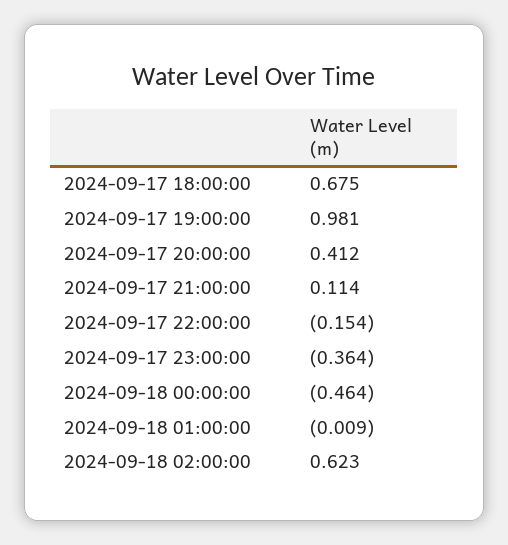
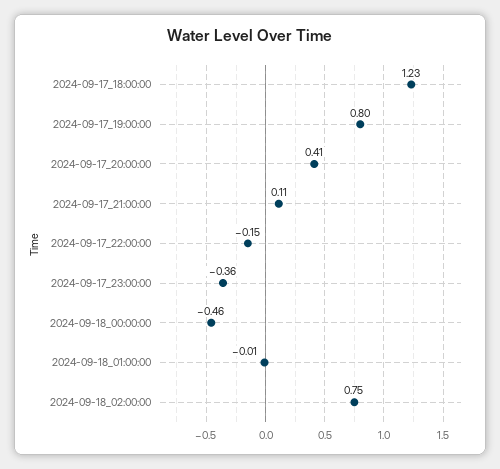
2024-09-17 18:00:00: 0.675 -> 1.23
2024-09-17 19:00:00: 0.981 -> 0.8
2024-09-18 02:00:00: 0.623 -> 0.75

